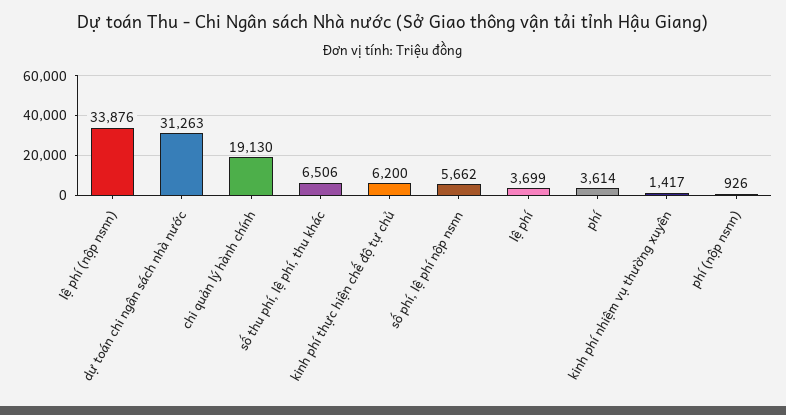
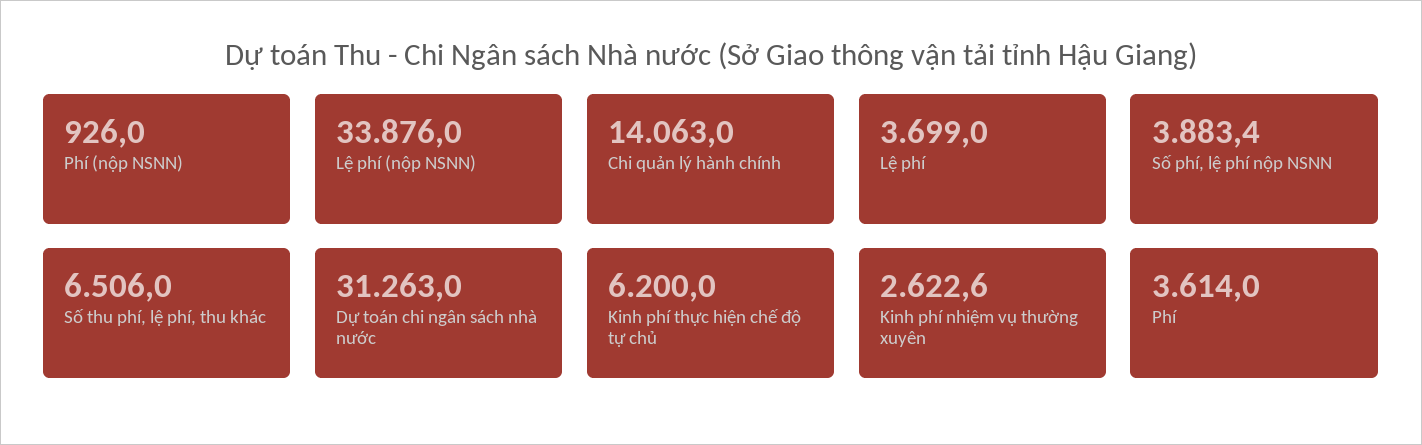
chi quản lý hành chính: 19130 -> 14063
số phí, lệ phí nộp nsnn: 5662 -> 3883.4
kinh phí nhiệm vụ thường xuyên: 1417 -> 2622.6

